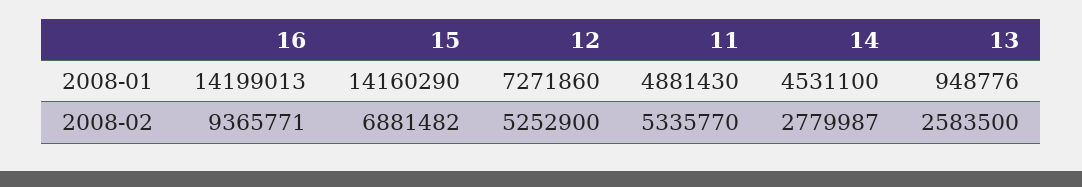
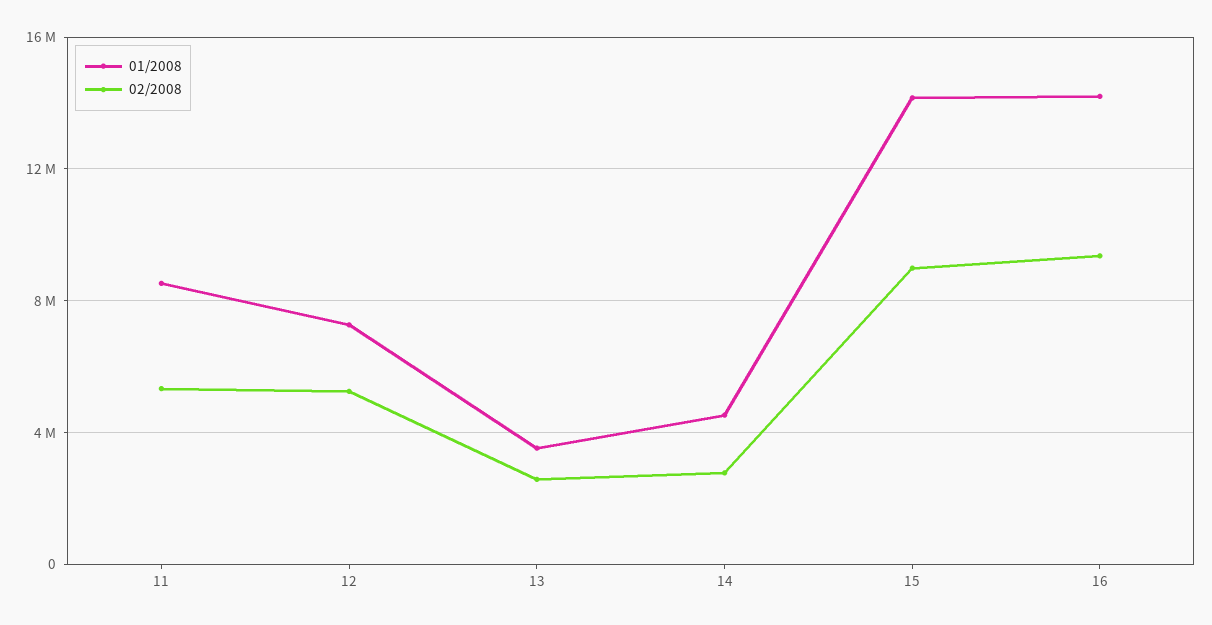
2008-01, 11: 4881430 -> 8500000
2008-01, 13: 948776 -> 3500000
2008-02, 15: 6881482 -> 9000000

